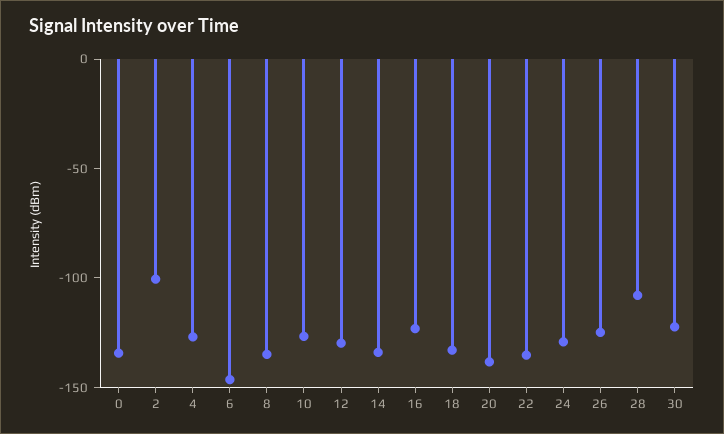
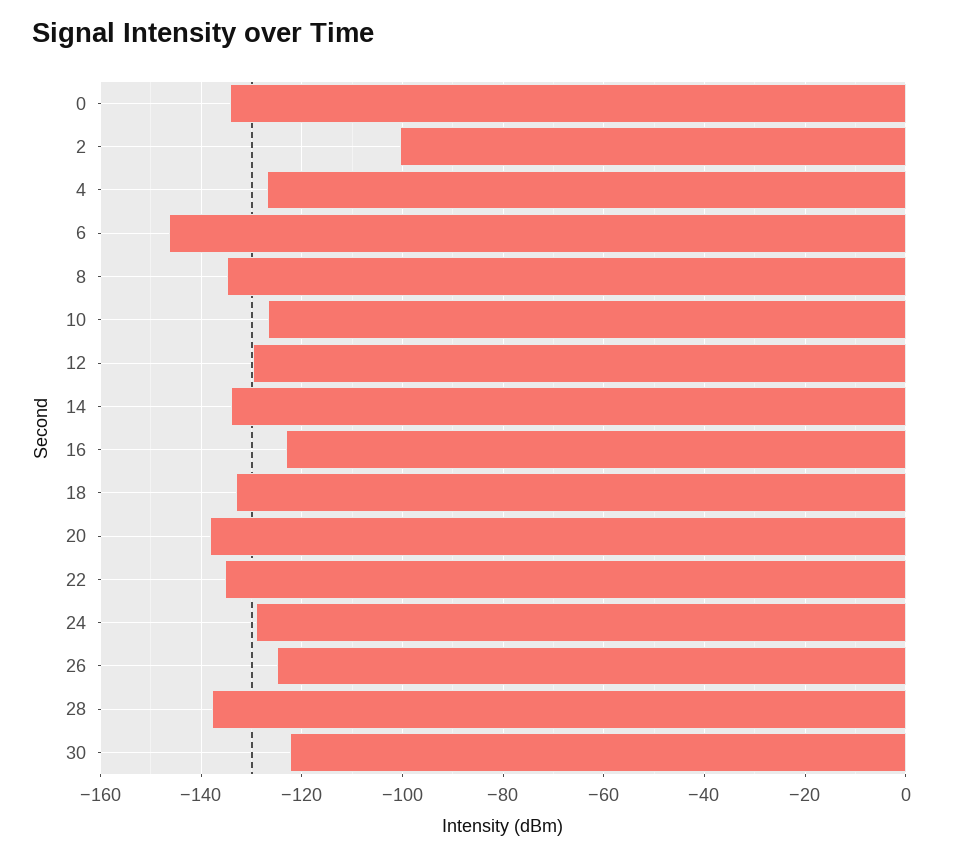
28: -110 -> -138

